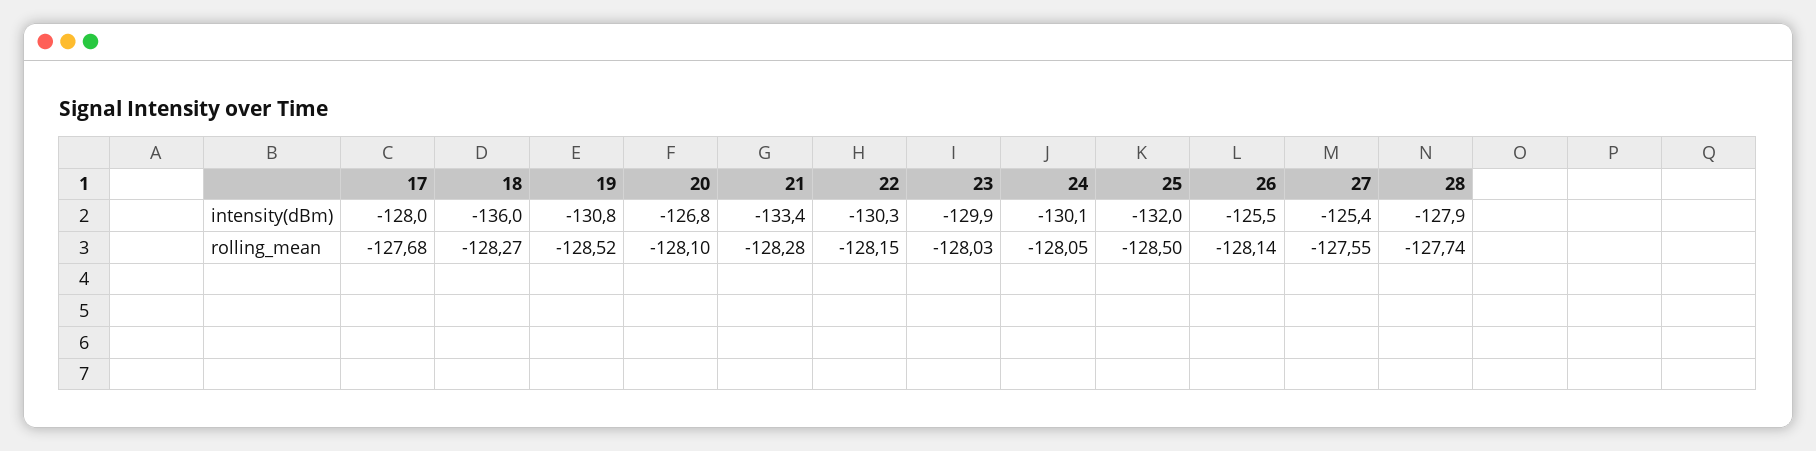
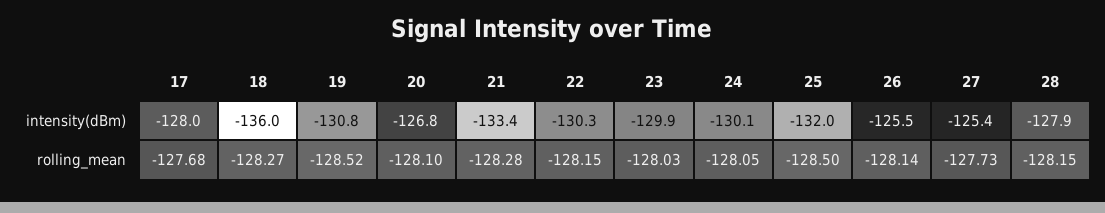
27, rolling_mean: -127.55 -> -127.73
28, rolling_mean: -127.74 -> -128.15

